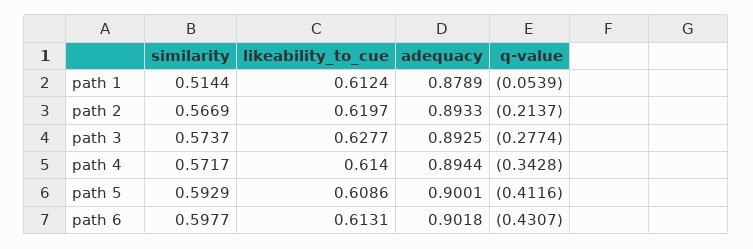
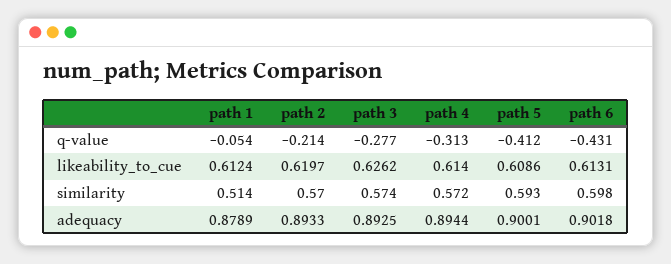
similarity, path 2: 0.5669 -> 0.57
likeability_to_cue, path 3: 0.6277 -> 0.6262
q-value, path 4: -0.3428 -> -0.313

